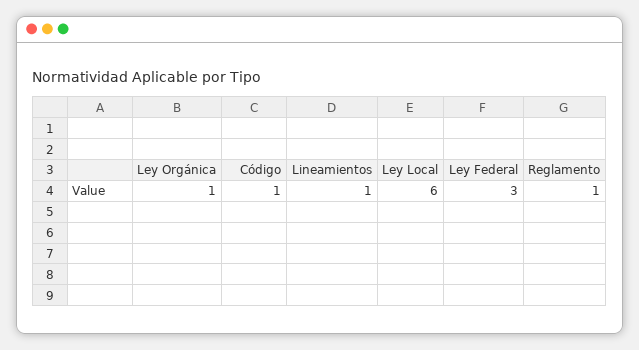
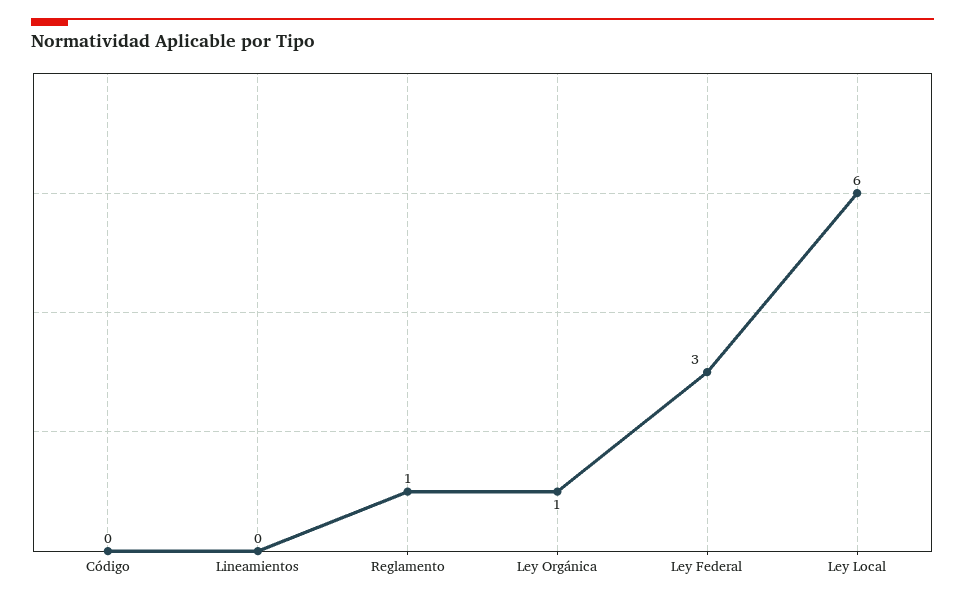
Código: 1 -> 0
Lineamientos: 1 -> 0

